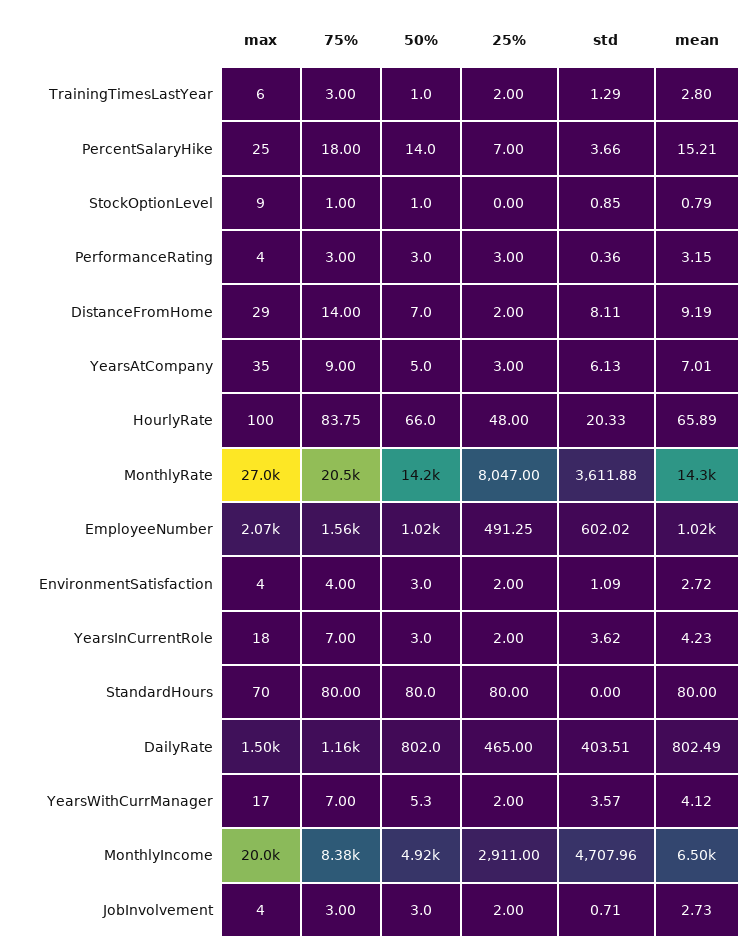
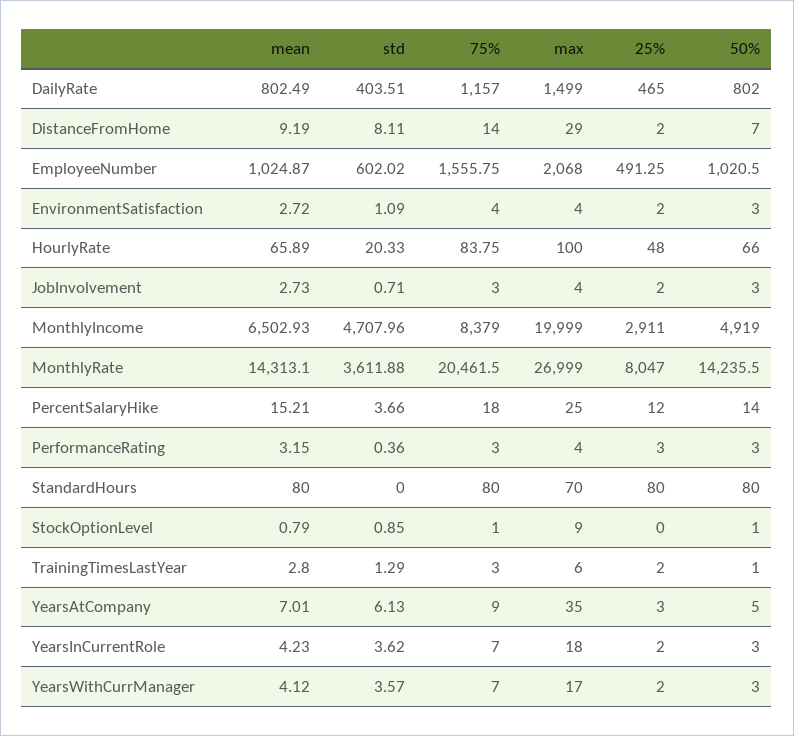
25%, PercentSalaryHike: 7 -> 12
50%, YearsWithCurrManager: 5.3 -> 3

